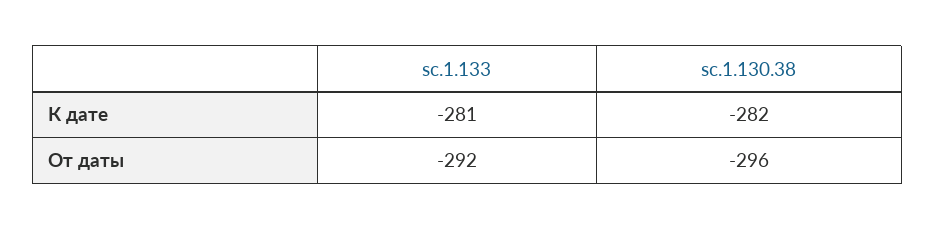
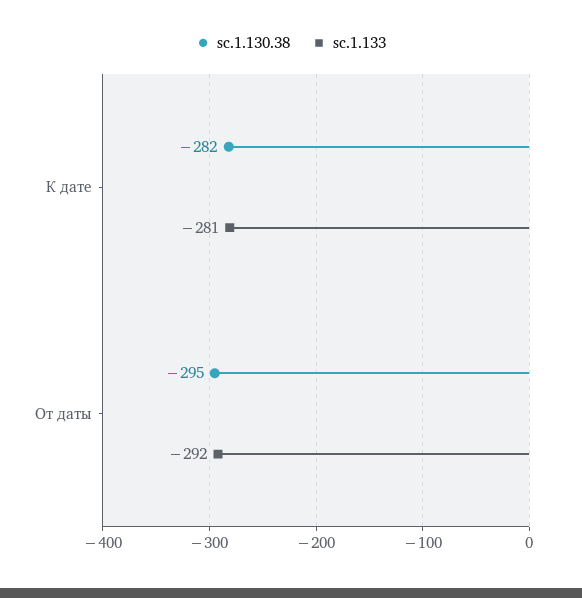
sc.1.130.38, От даты: -296 -> -295

